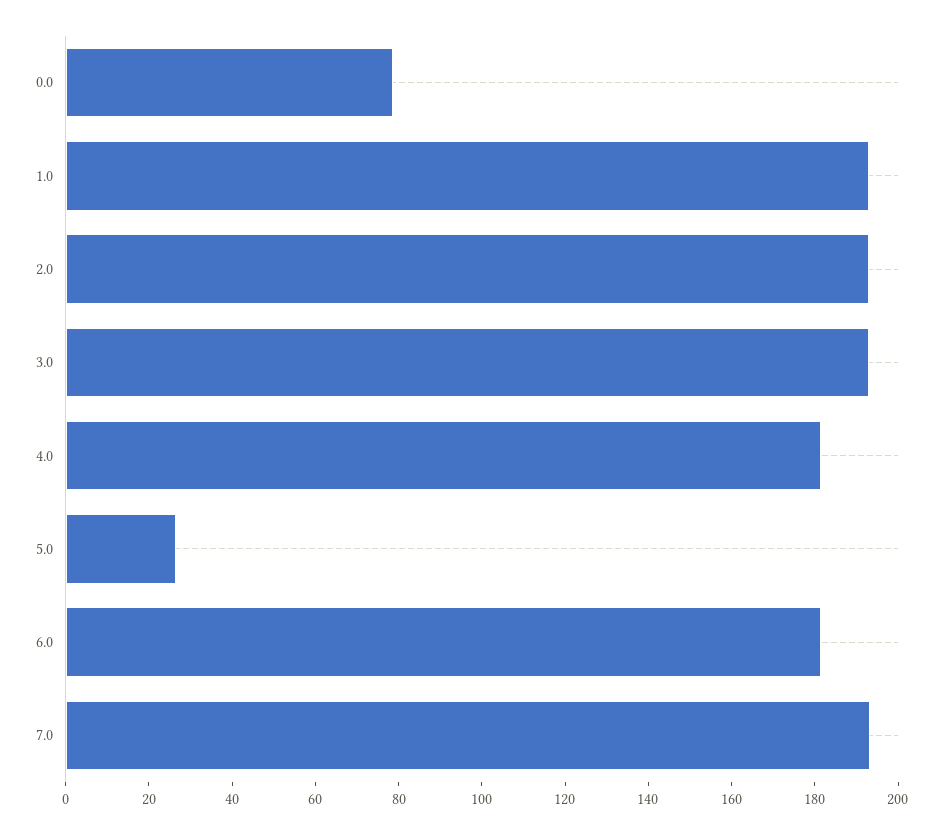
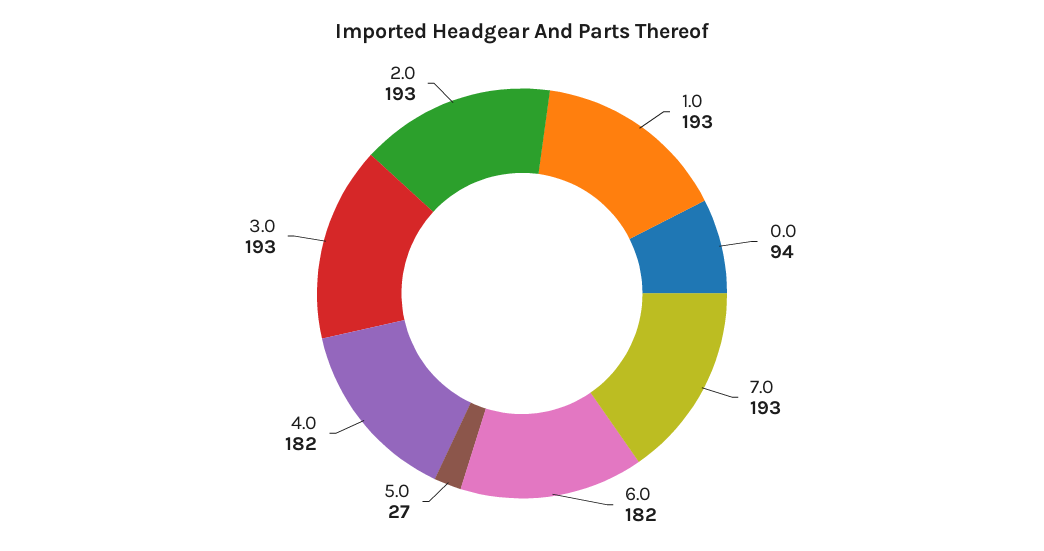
0.0: 80 -> 94

